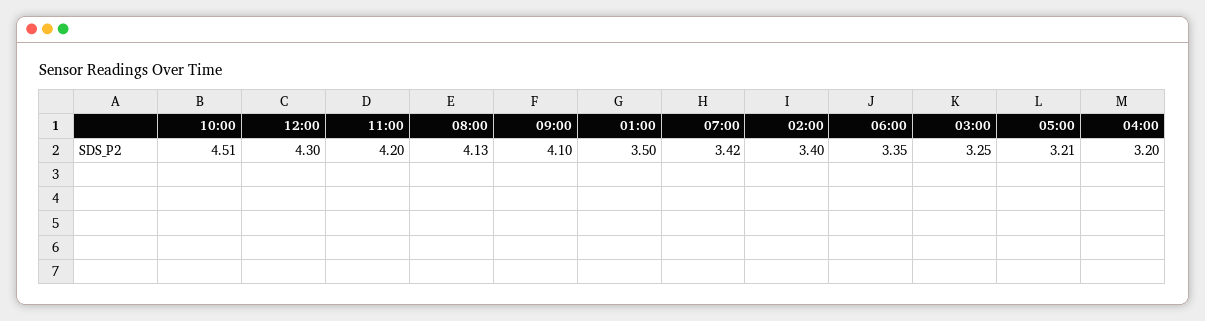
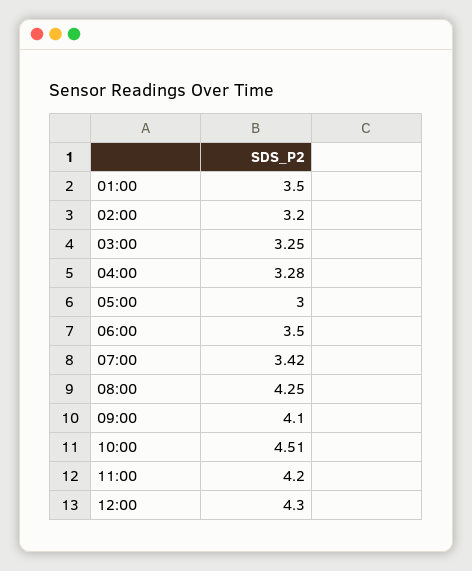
08:00: 4.13 -> 4.25
02:00: 3.4 -> 3.2
06:00: 3.35 -> 3.5
05:00: 3.21 -> 3
04:00: 3.2 -> 3.28

